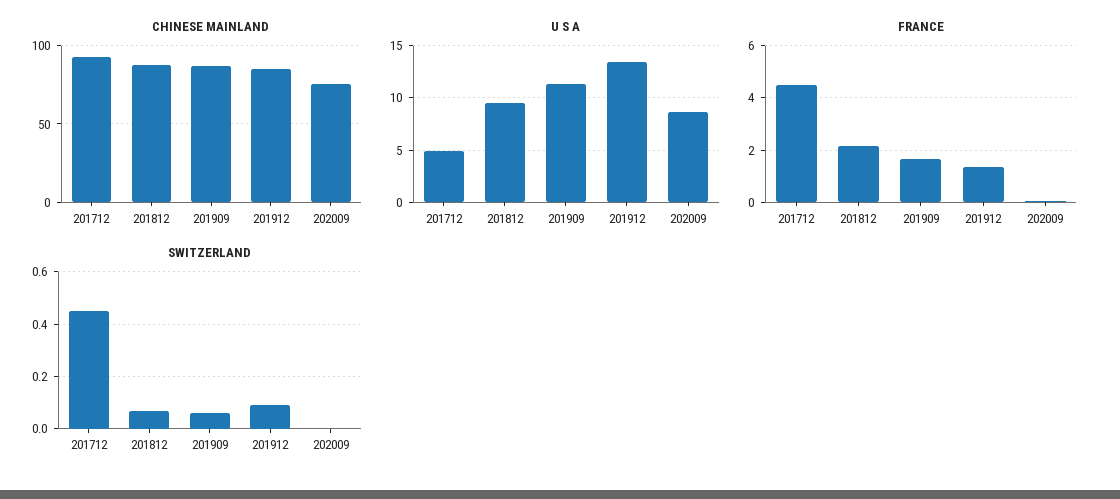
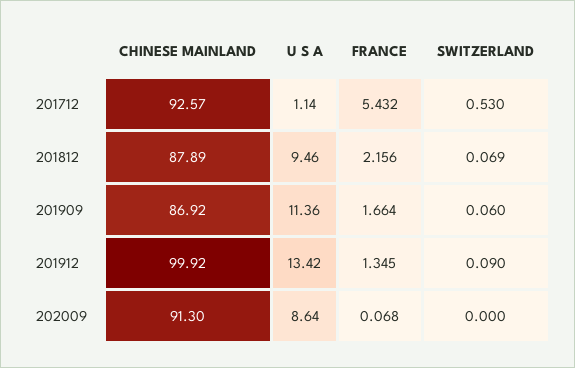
CHINESE MAINLAND, 201912: 85 -> 99.92
CHINESE MAINLAND, 202009: 75 -> 91.3
U S A, 201712: 5 -> 1.14
FRANCE, 201712: 4.5 -> 5.432
SWITZERLAND, 201712: 0.45 -> 0.53

